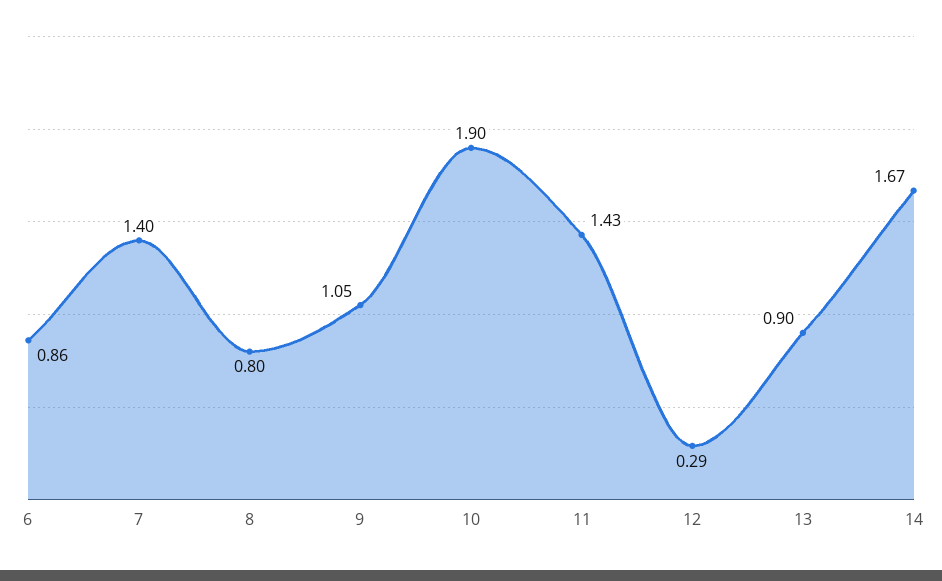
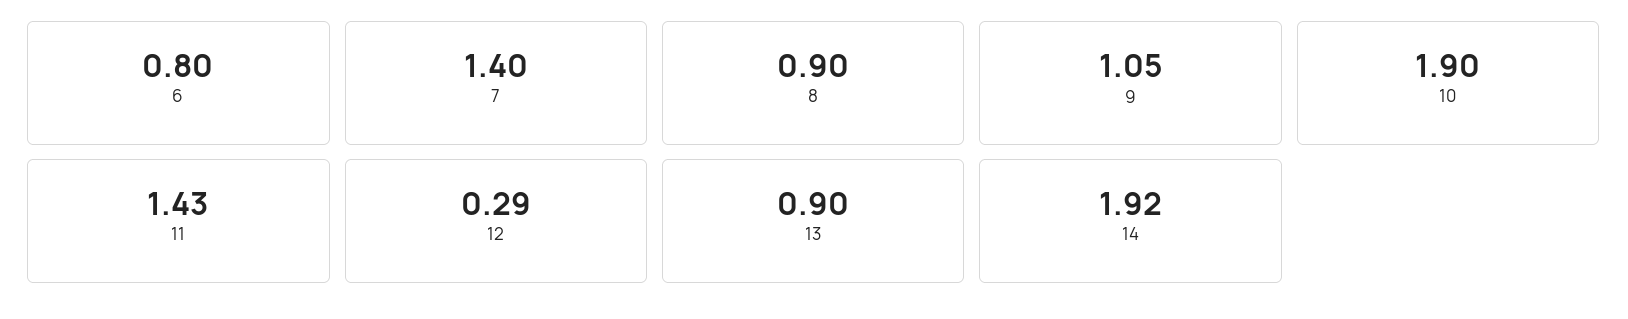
6: 0.86 -> 0.8
8: 0.8 -> 0.9
14: 1.67 -> 1.92

